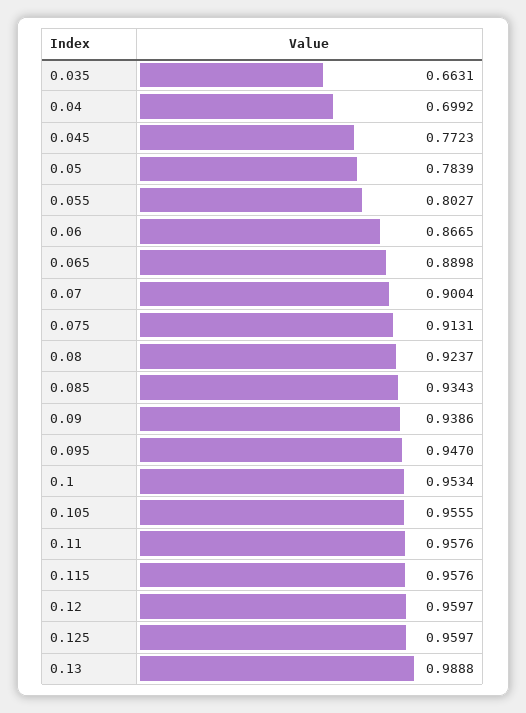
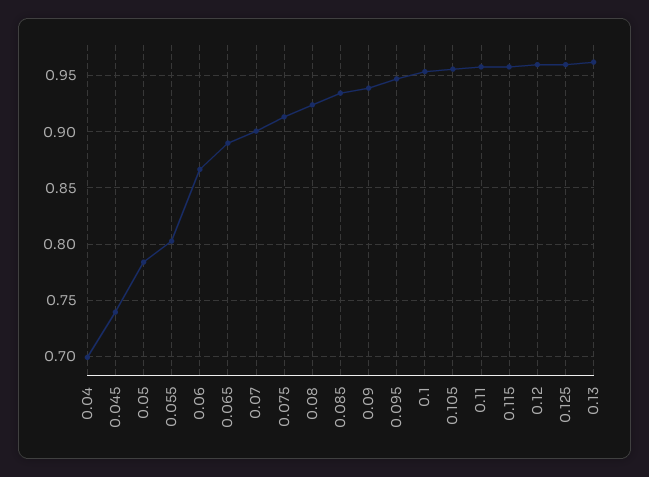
0.035: 0.6631 -> none
0.045: 0.7723 -> 0.74
0.13: 0.9888 -> 0.96

